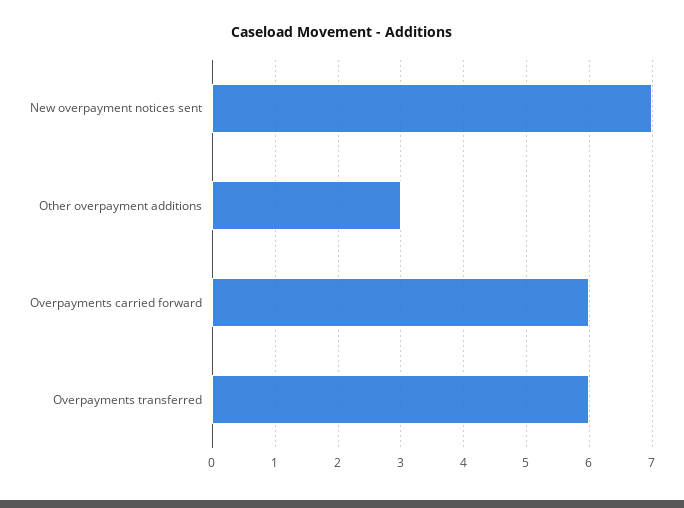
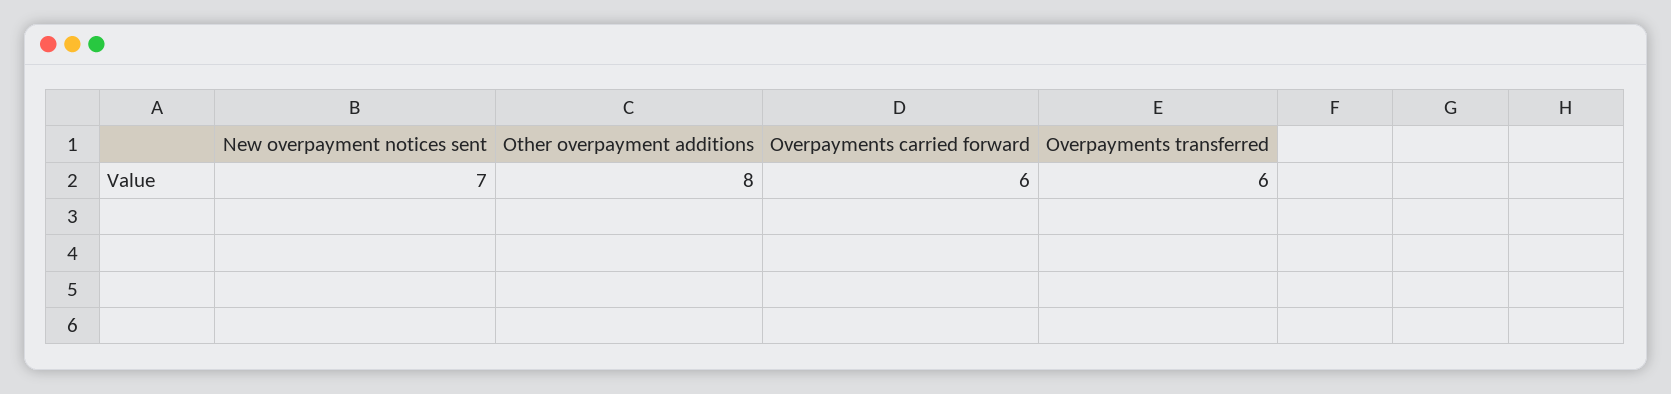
Other overpayment additions: 3 -> 8

